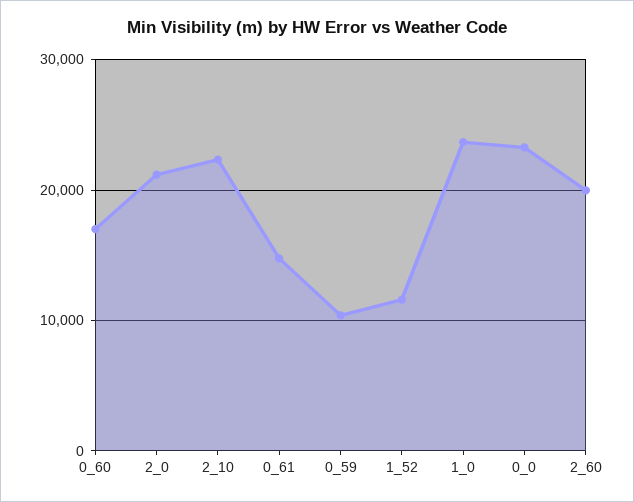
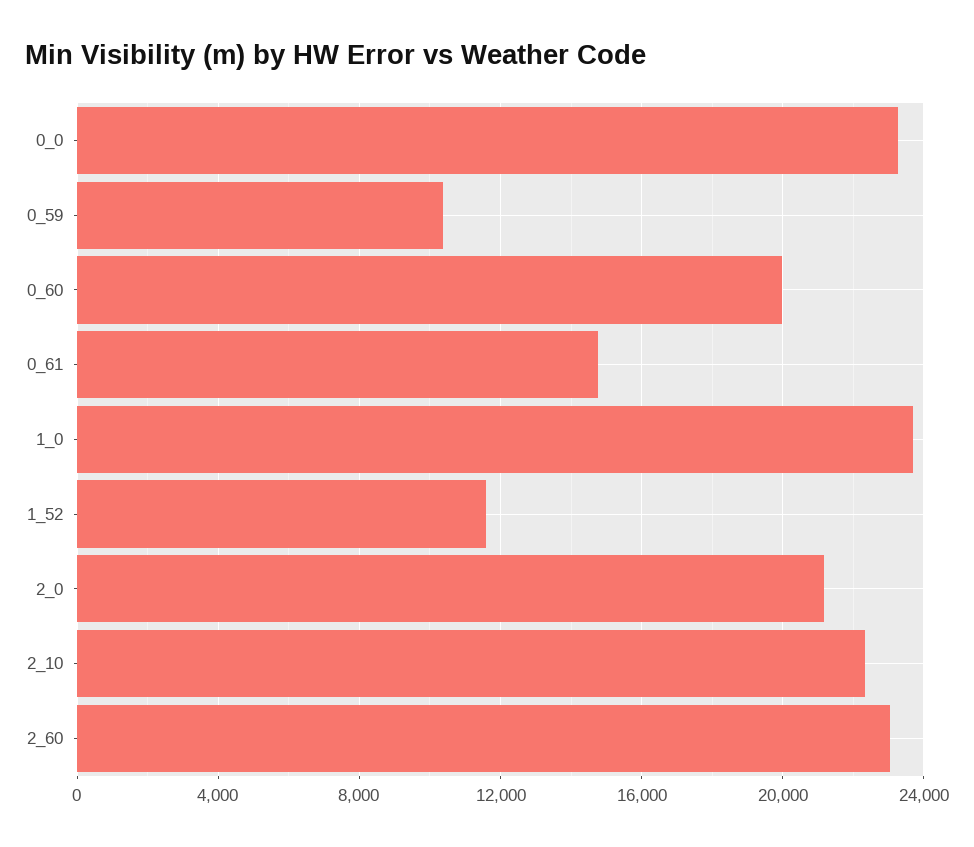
0_60: 17000 -> 20000
2_60: 20000 -> 23000

